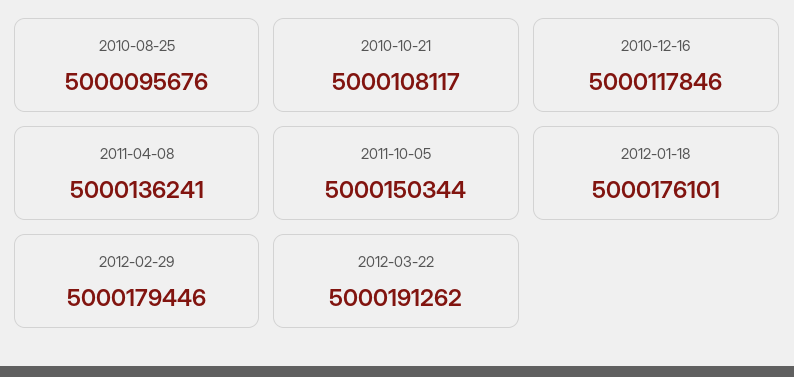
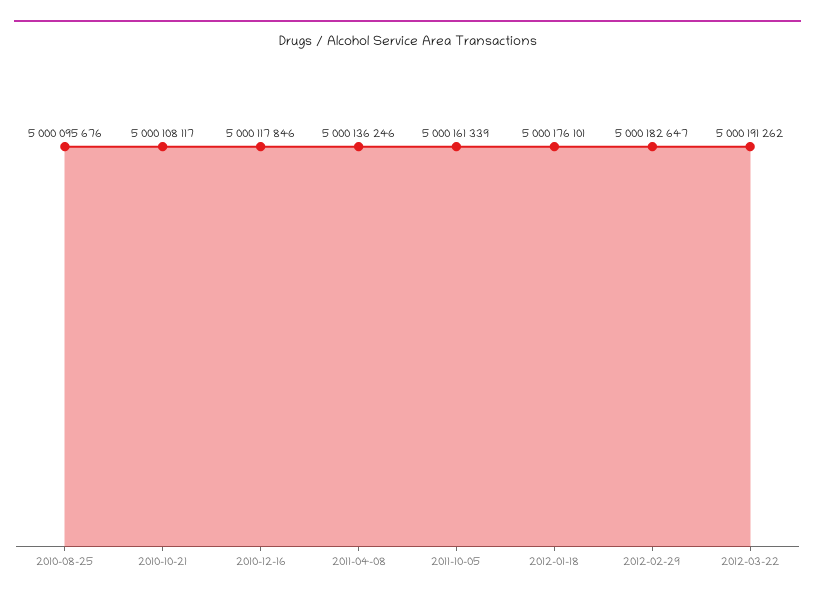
2011-04-08: 5000136241 -> 5000136246
2011-10-05: 5000150344 -> 5000161339
2012-02-29: 5000179446 -> 5000182647

